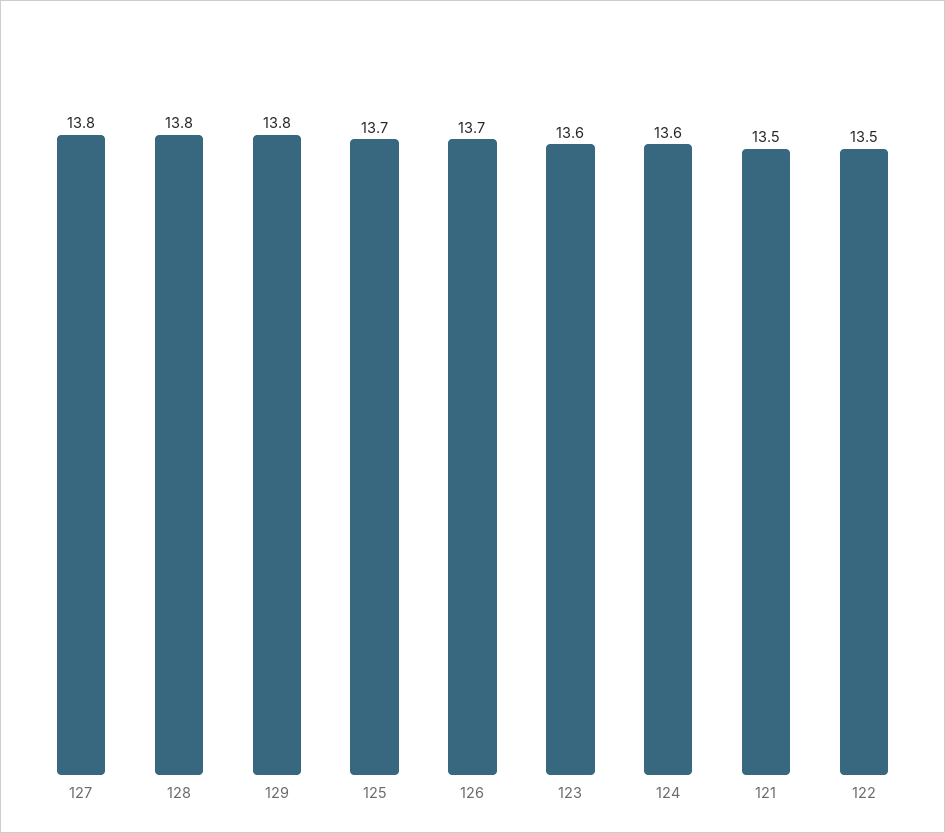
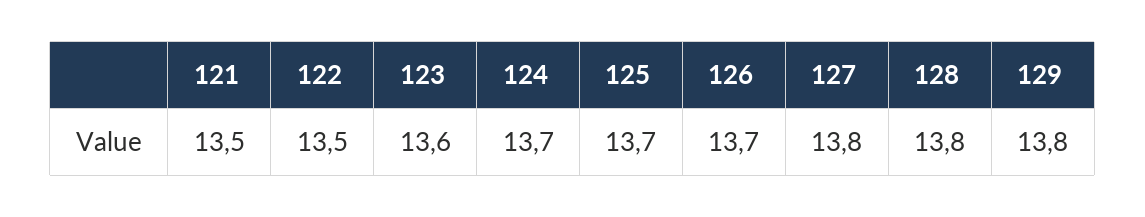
124: 13.6 -> 13.7

